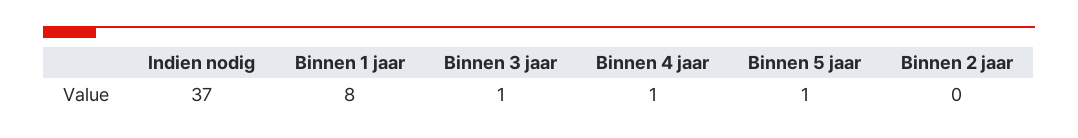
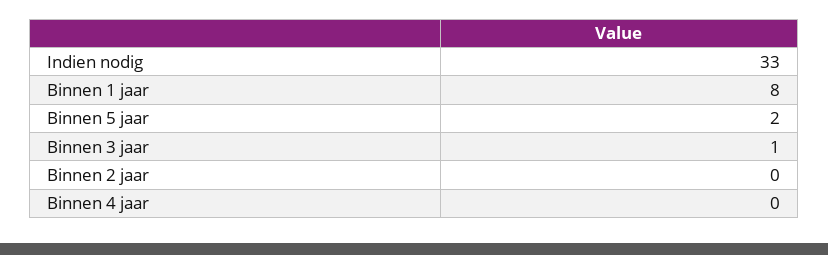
Indien nodig: 37 -> 33
Binnen 4 jaar: 1 -> 0
Binnen 5 jaar: 1 -> 2

